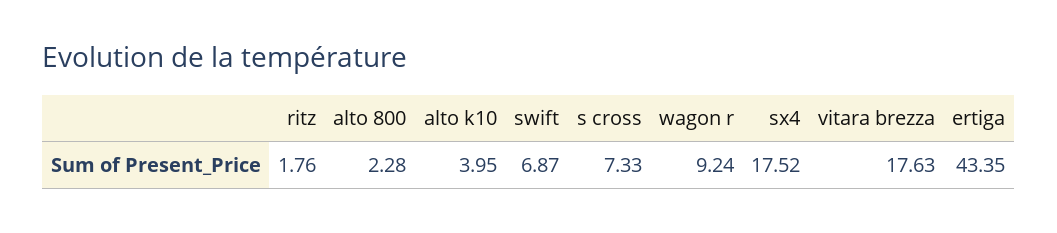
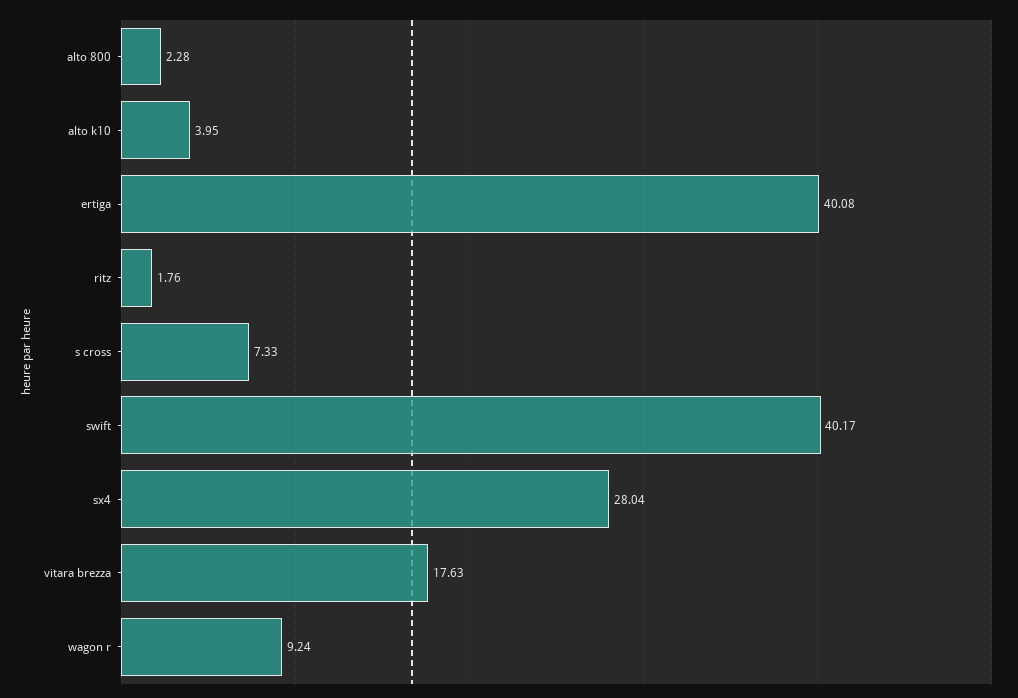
swift: 6.87 -> 40.17
sx4: 17.52 -> 28.04
ertiga: 43.35 -> 40.08

